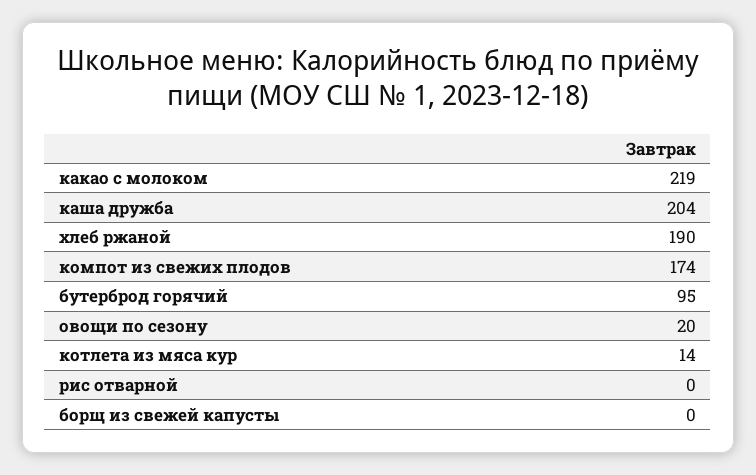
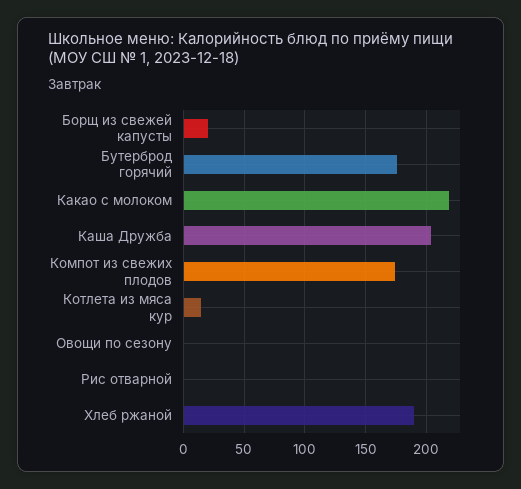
бутерброд горячий: 95 -> 175
овощи по сезону: 20 -> 0
борщ из свежей капусты: 0 -> 20

